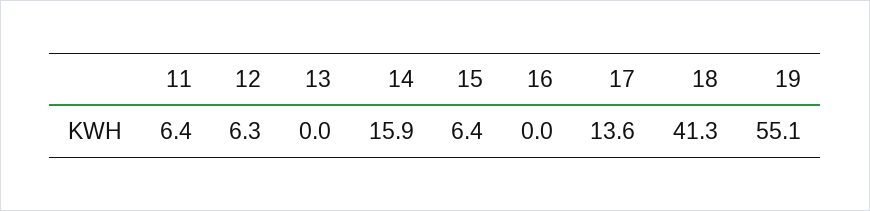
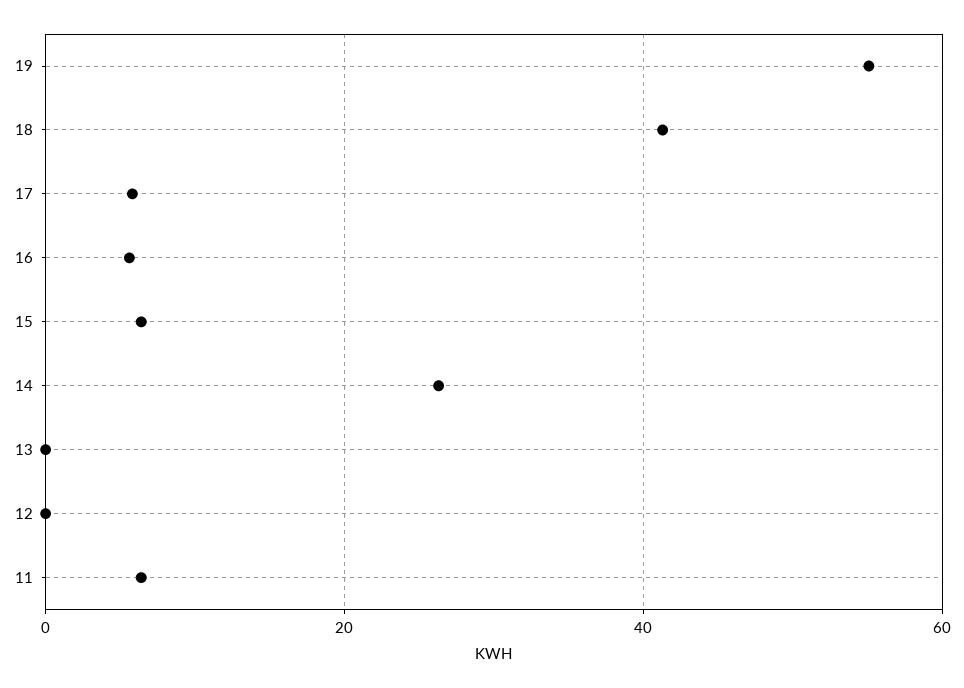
12: 6.3 -> 0
14: 15.9 -> 26
16: 0 -> 6
17: 13.6 -> 6

